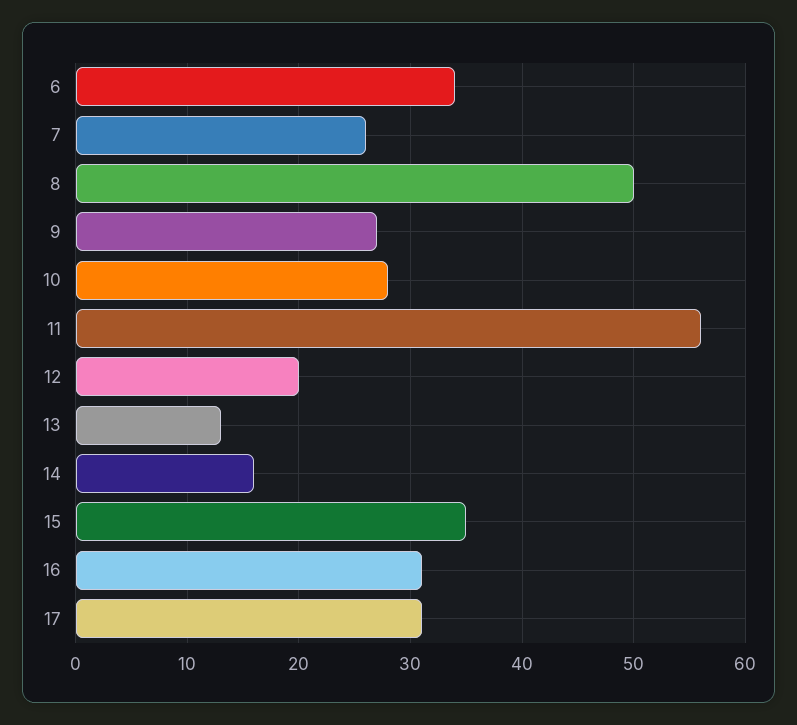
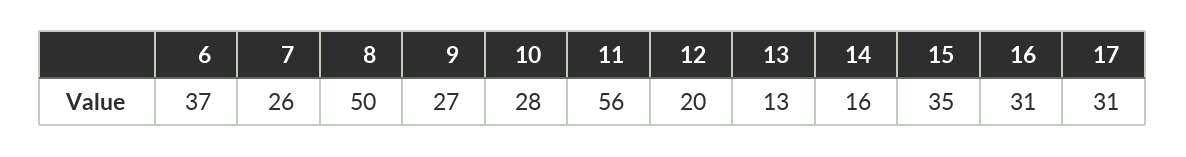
6: 34 -> 37

